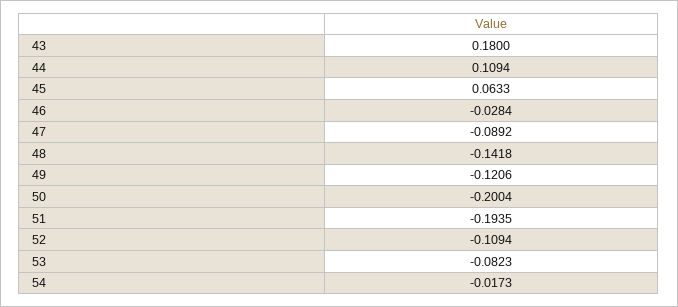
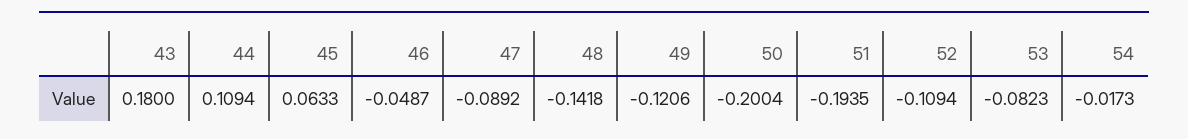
46: -0.0284 -> -0.0487

